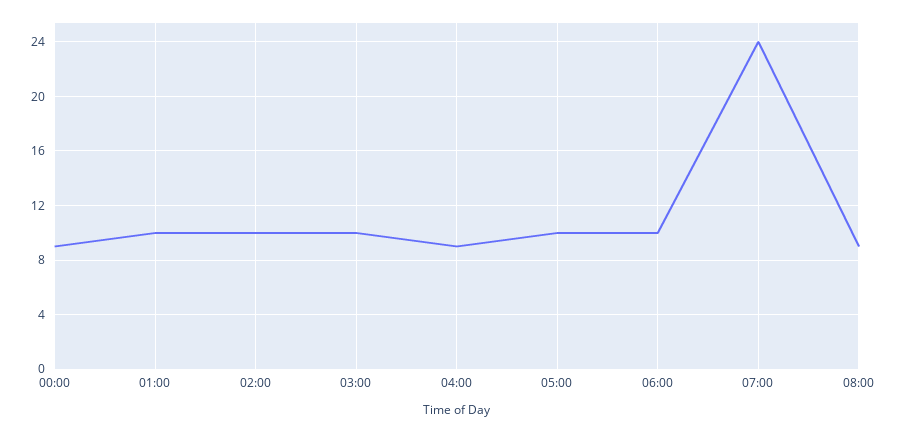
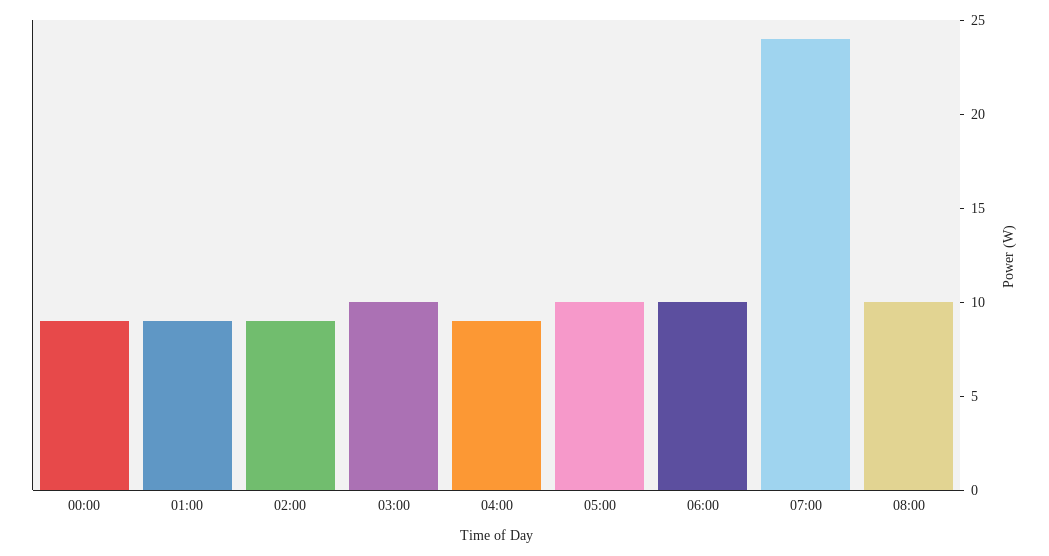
01:00: 10 -> 9
02:00: 10 -> 9
08:00: 9 -> 10

